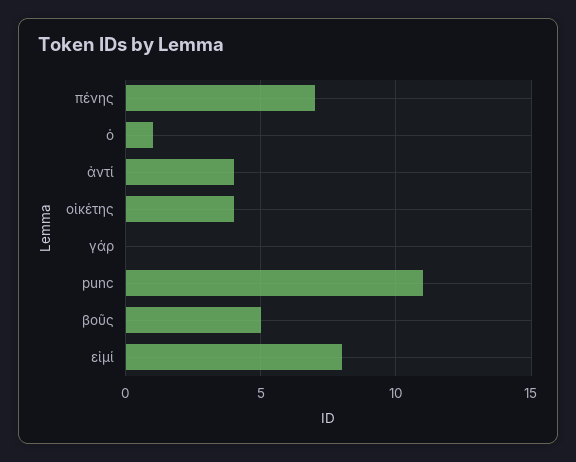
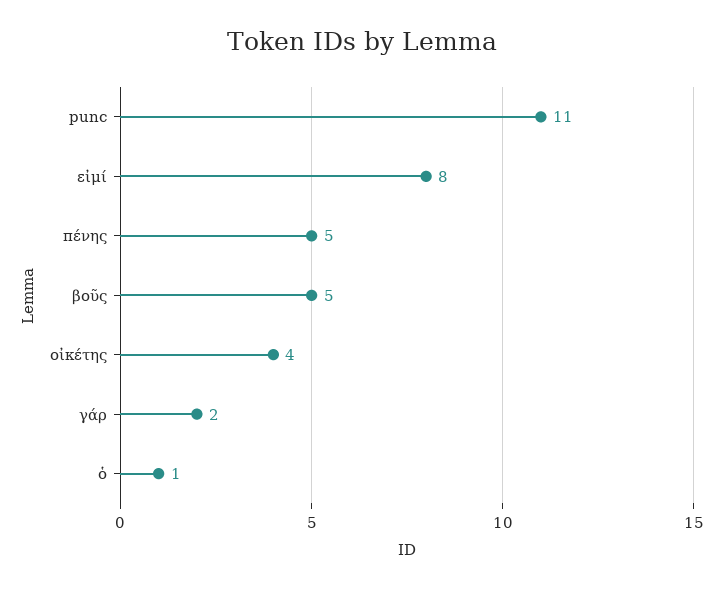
πένης: 7 -> 5
ἀντί: 4 -> none
γάρ: 0 -> 2

